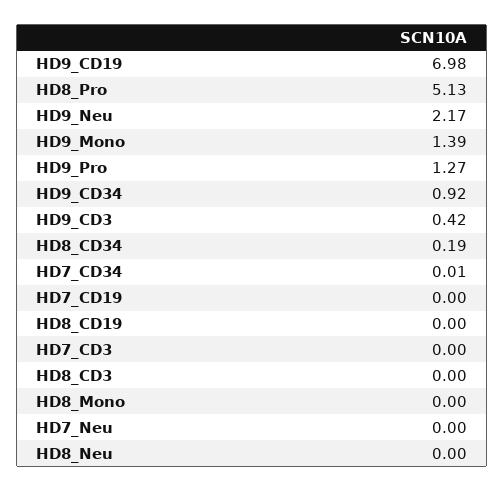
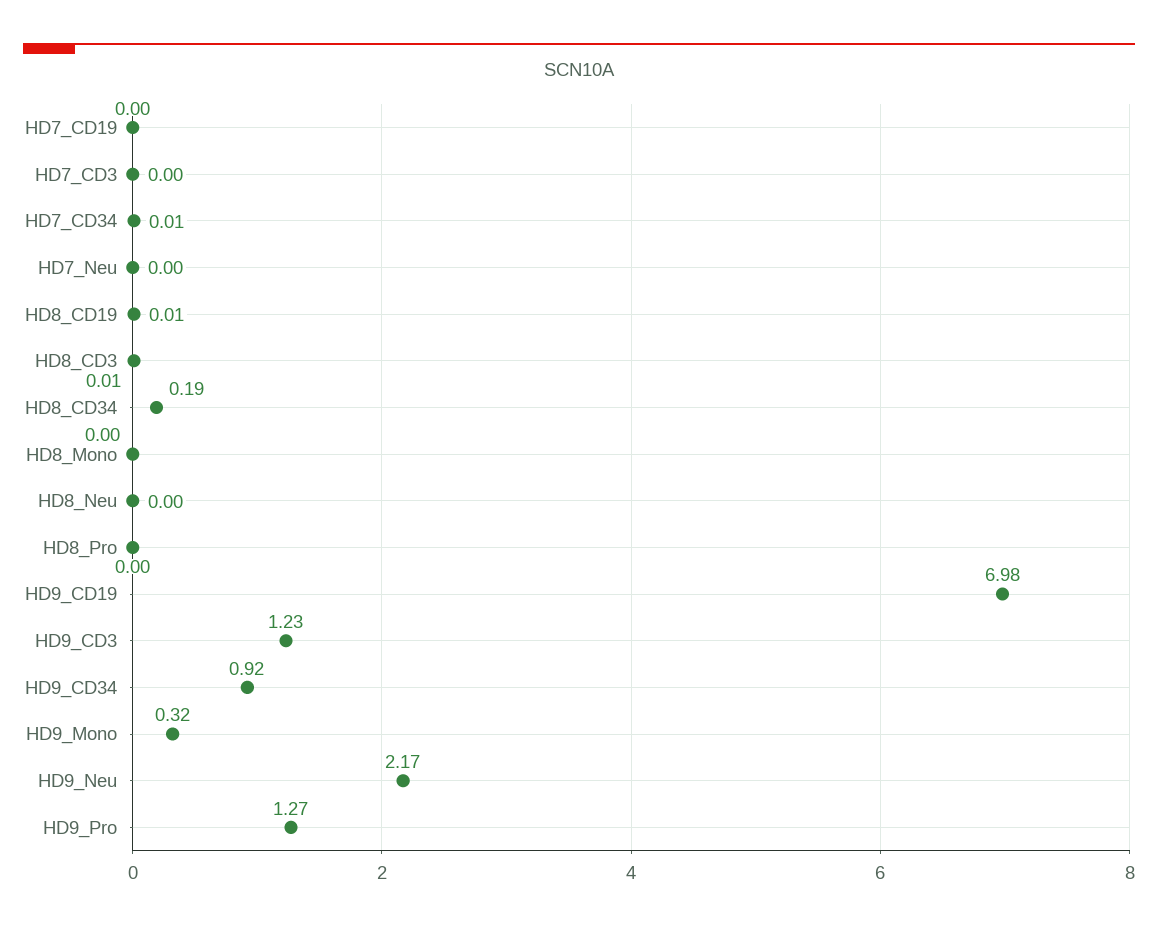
HD8_Pro: 5.13 -> 0
HD9_Mono: 1.39 -> 0.32
HD9_CD3: 0.42 -> 1.23
HD8_CD19: 0 -> 0.01
HD8_CD3: 0 -> 0.01

